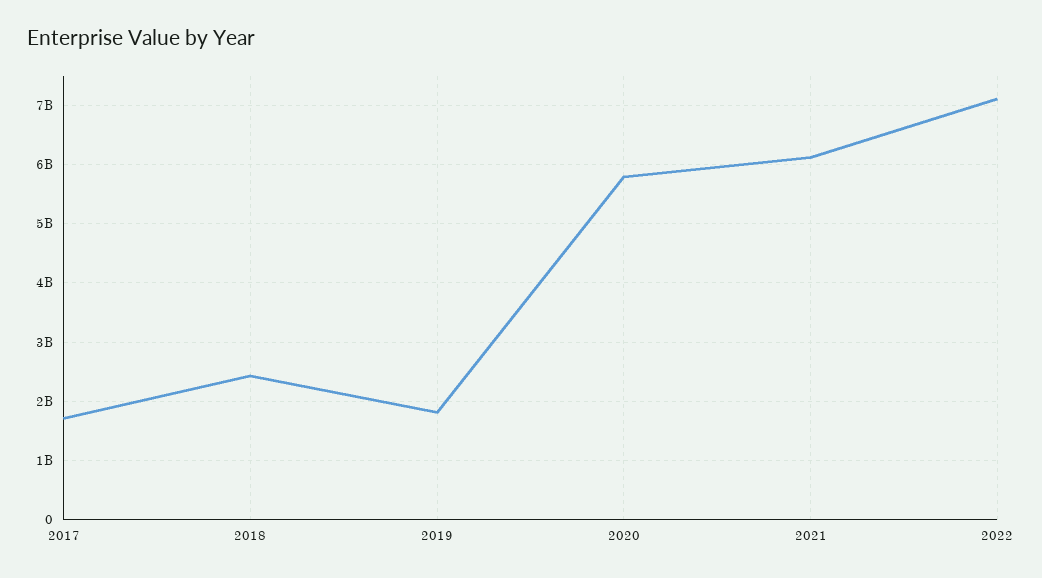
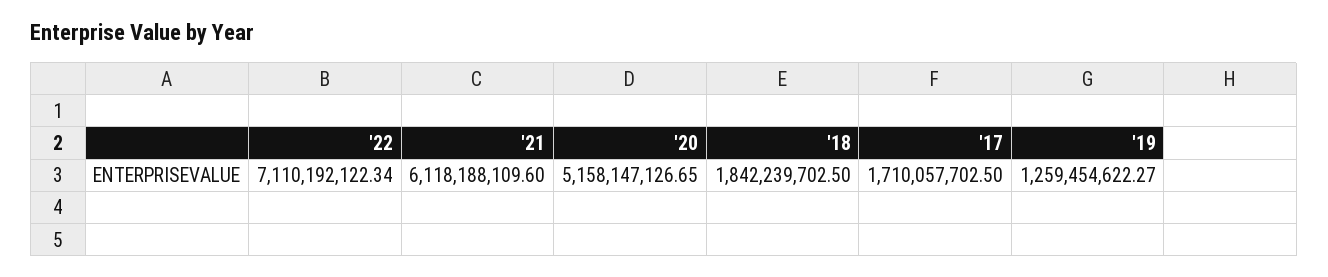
2018: 2400000000 -> 1842239702.5
2019: 1800000000 -> 1259454622.27
2020: 5800000000 -> 5158147126.65

